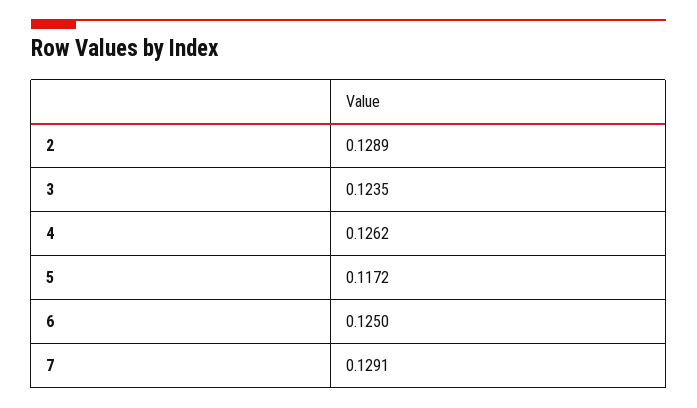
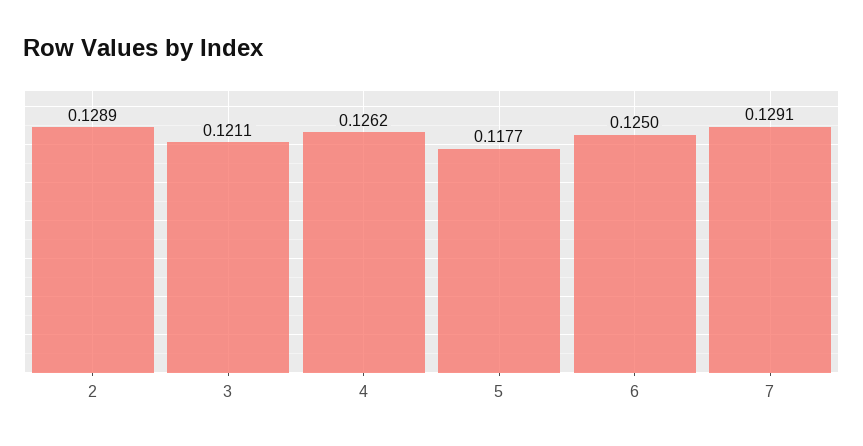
3: 0.1235 -> 0.1211
5: 0.1172 -> 0.1177

